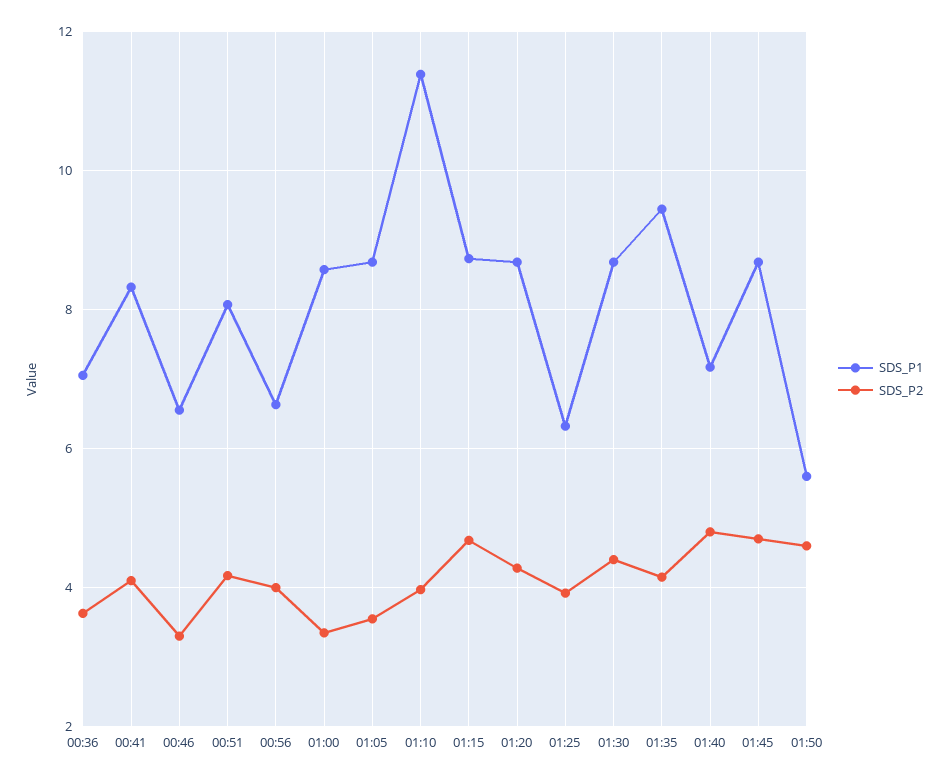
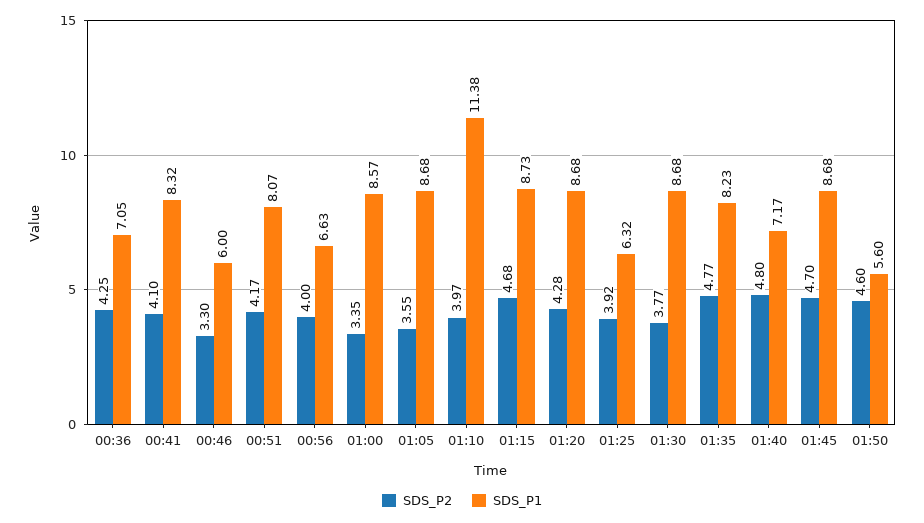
SDS_P2, 00:36: 3.6 -> 4.25
SDS_P1, 00:46: 6.6 -> 6
SDS_P2, 01:30: 4.4 -> 3.77
SDS_P1, 01:35: 9.4 -> 8.23
SDS_P2, 01:35: 4.2 -> 4.77

